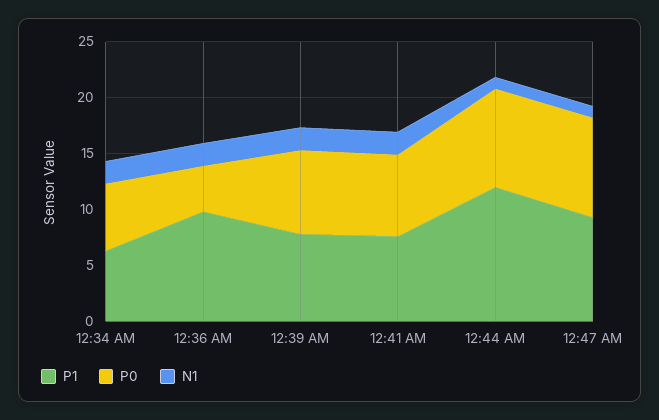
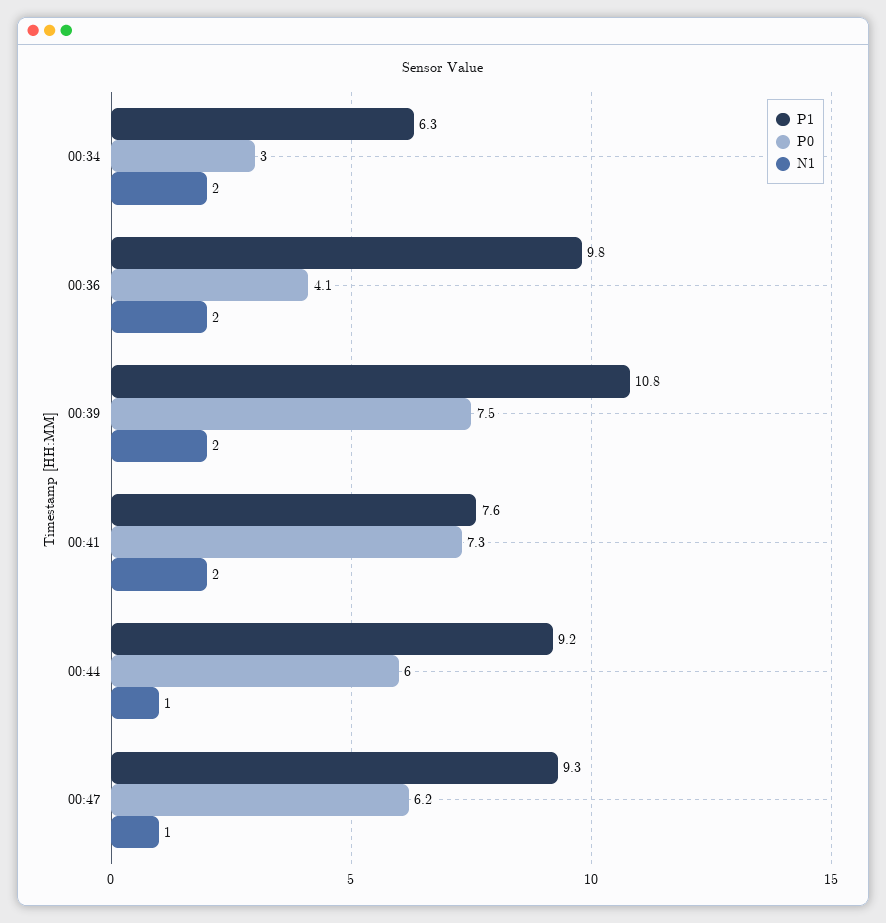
P0, 12:34 AM: 6 -> 3
P1, 12:39 AM: 8 -> 10.8
P1, 12:44 AM: 12 -> 9.2
P0, 12:44 AM: 9 -> 6
P0, 12:47 AM: 9 -> 6.2

